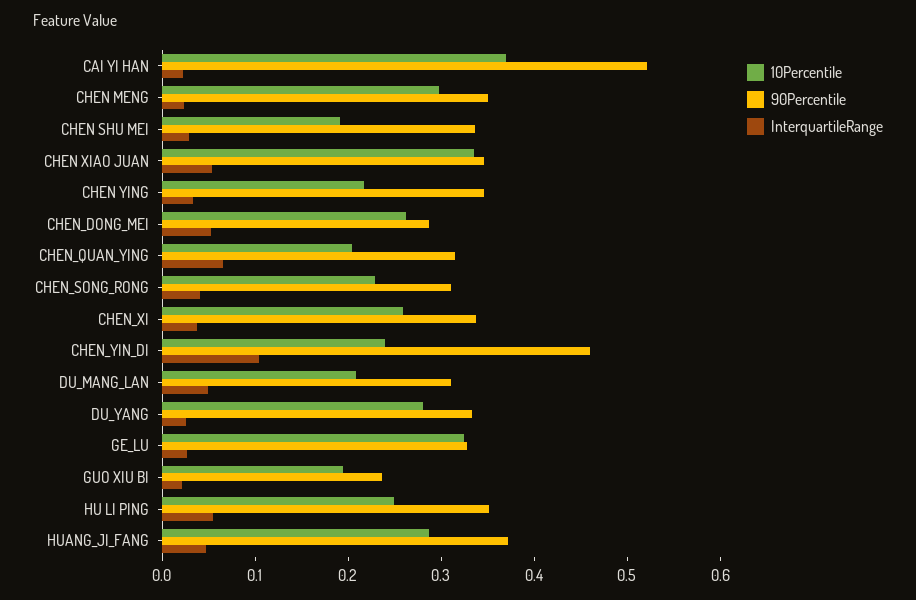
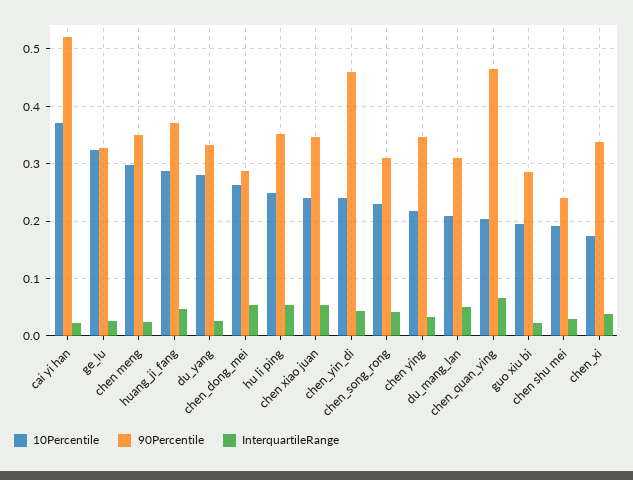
90Percentile, CHEN SHU MEI: 0.34 -> 0.24
10Percentile, CHEN XIAO JUAN: 0.34 -> 0.24
90Percentile, CHEN_QUAN_YING: 0.32 -> 0.46
10Percentile, CHEN_XI: 0.26 -> 0.18
InterquartileRange, CHEN_YIN_DI: 0.1 -> 0.04
90Percentile, GUO XIU BI: 0.24 -> 0.28

